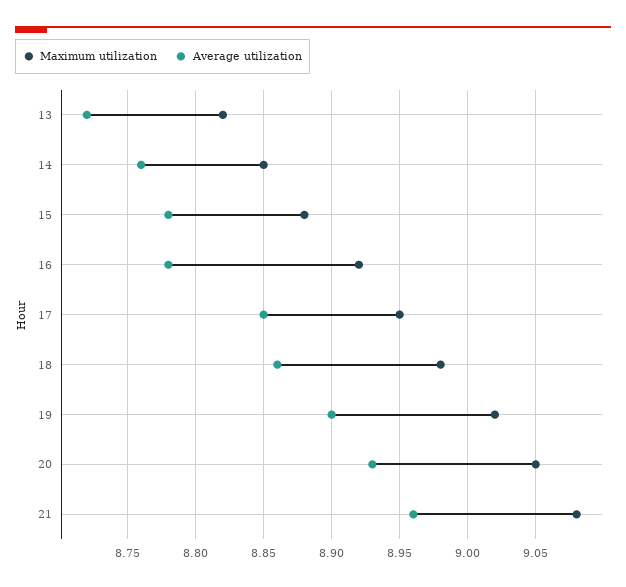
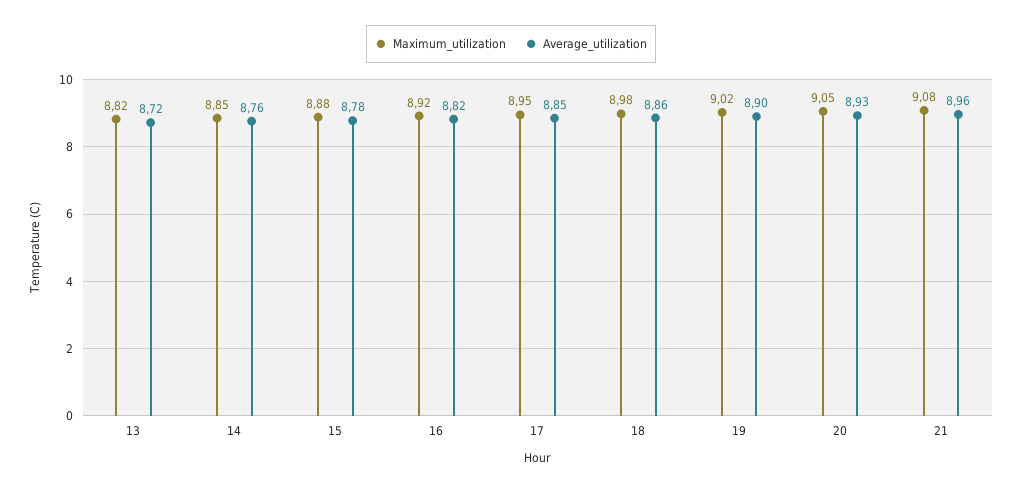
Average utilization, 16: 8.78 -> 8.82

